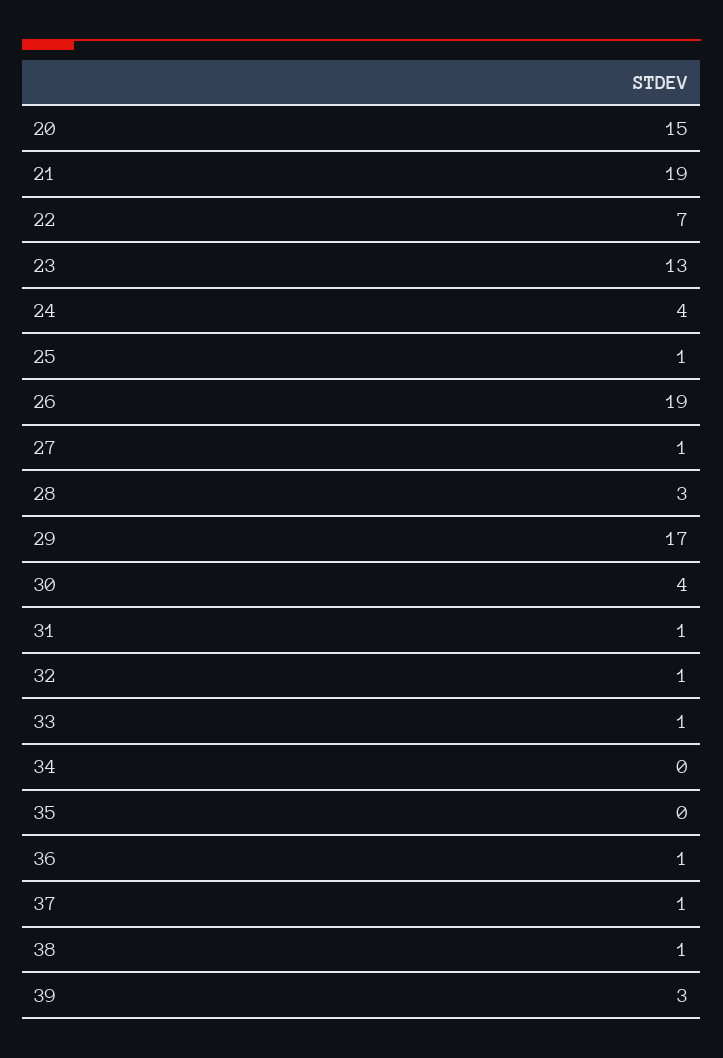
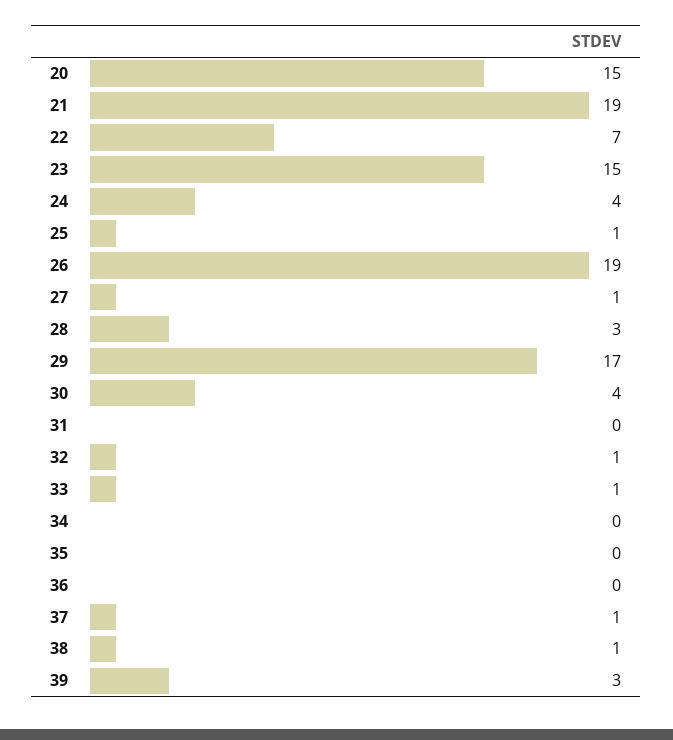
23: 13 -> 15
31: 1 -> 0
36: 1 -> 0

